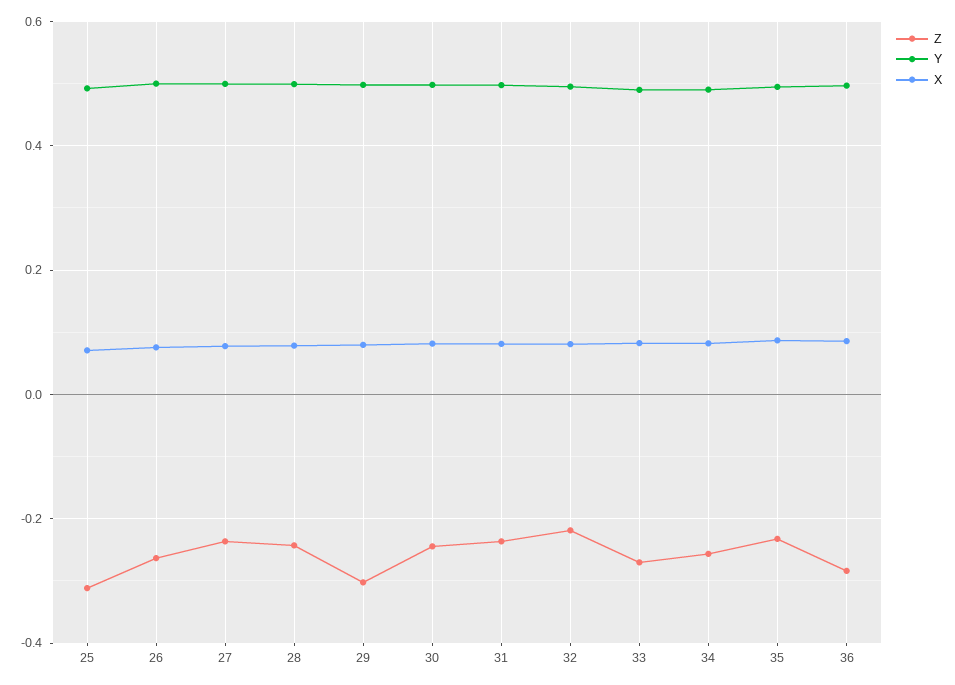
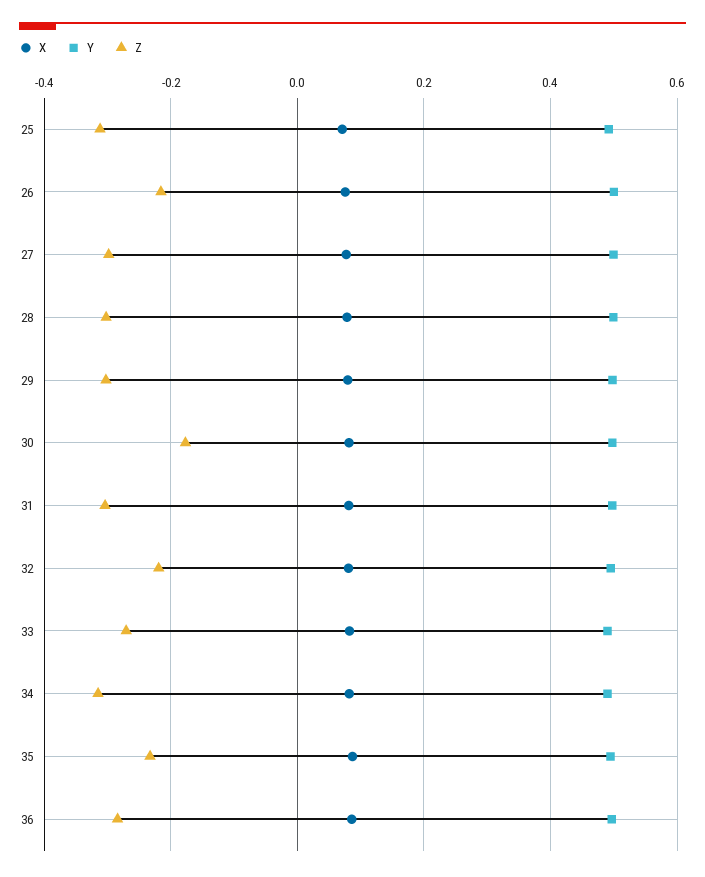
Z, 26: -0.26 -> -0.22
Z, 27: -0.24 -> -0.3
Z, 28: -0.24 -> -0.3
Z, 30: -0.24 -> -0.18
Z, 31: -0.24 -> -0.3
Z, 34: -0.26 -> -0.32

